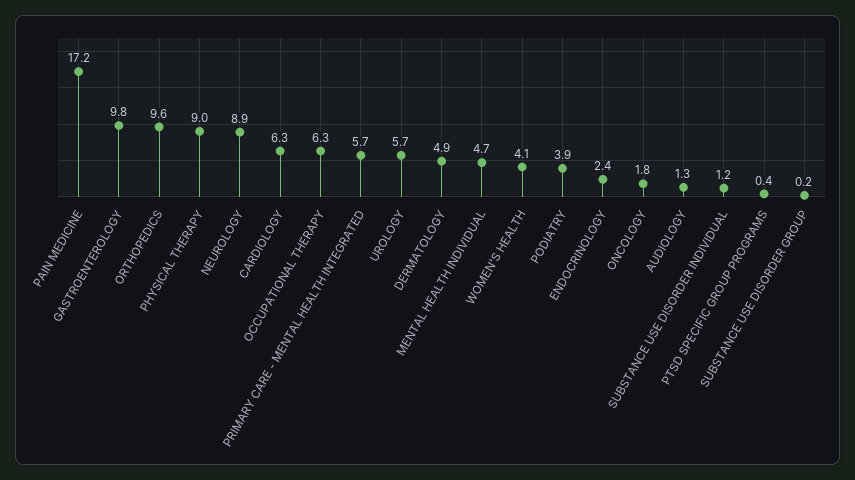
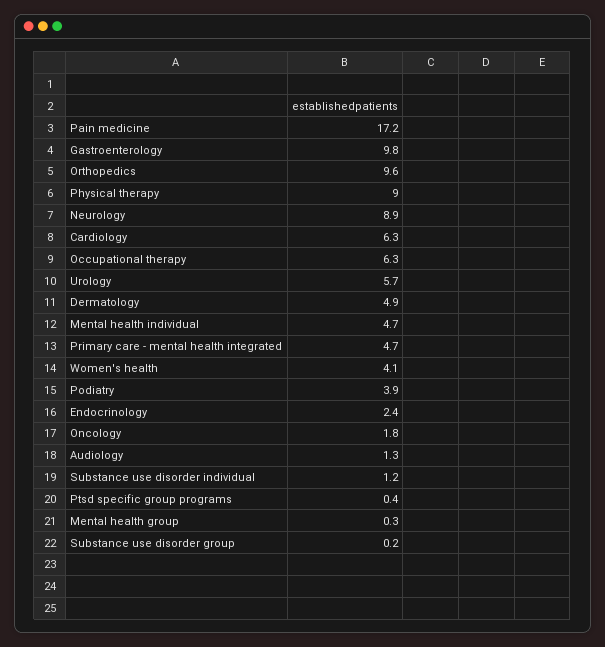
PRIMARY CARE - MENTAL HEALTH INTEGRATED: 5.7 -> 4.7
Mental health group: none -> 0.3

